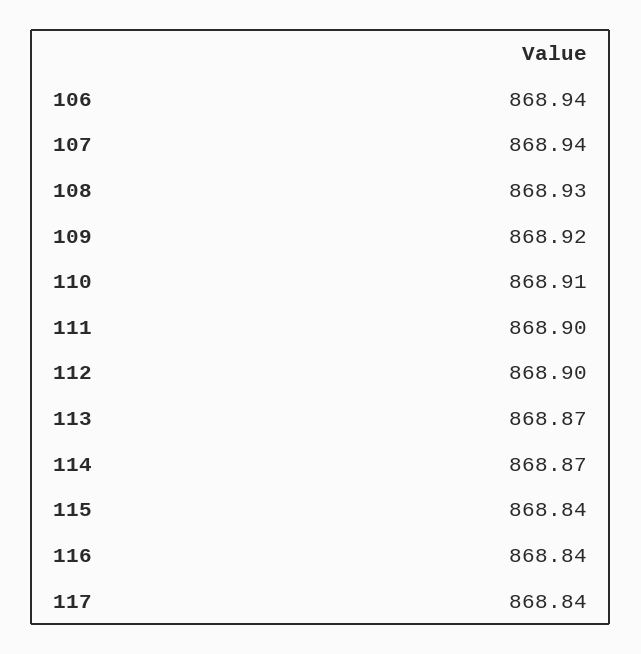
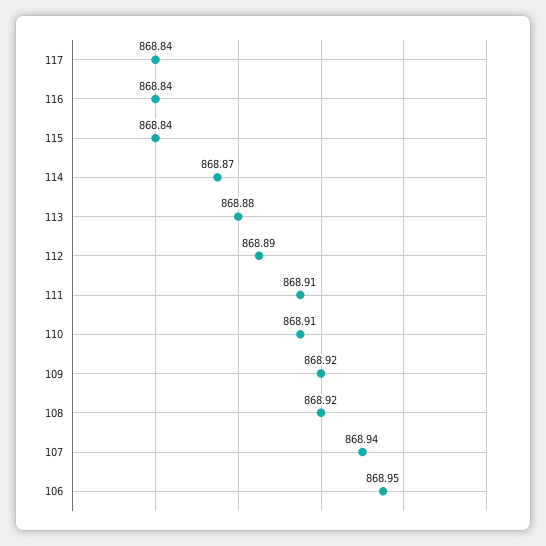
106: 868.94 -> 868.95
108: 868.93 -> 868.92
111: 868.9 -> 868.91
112: 868.9 -> 868.89
113: 868.87 -> 868.88

